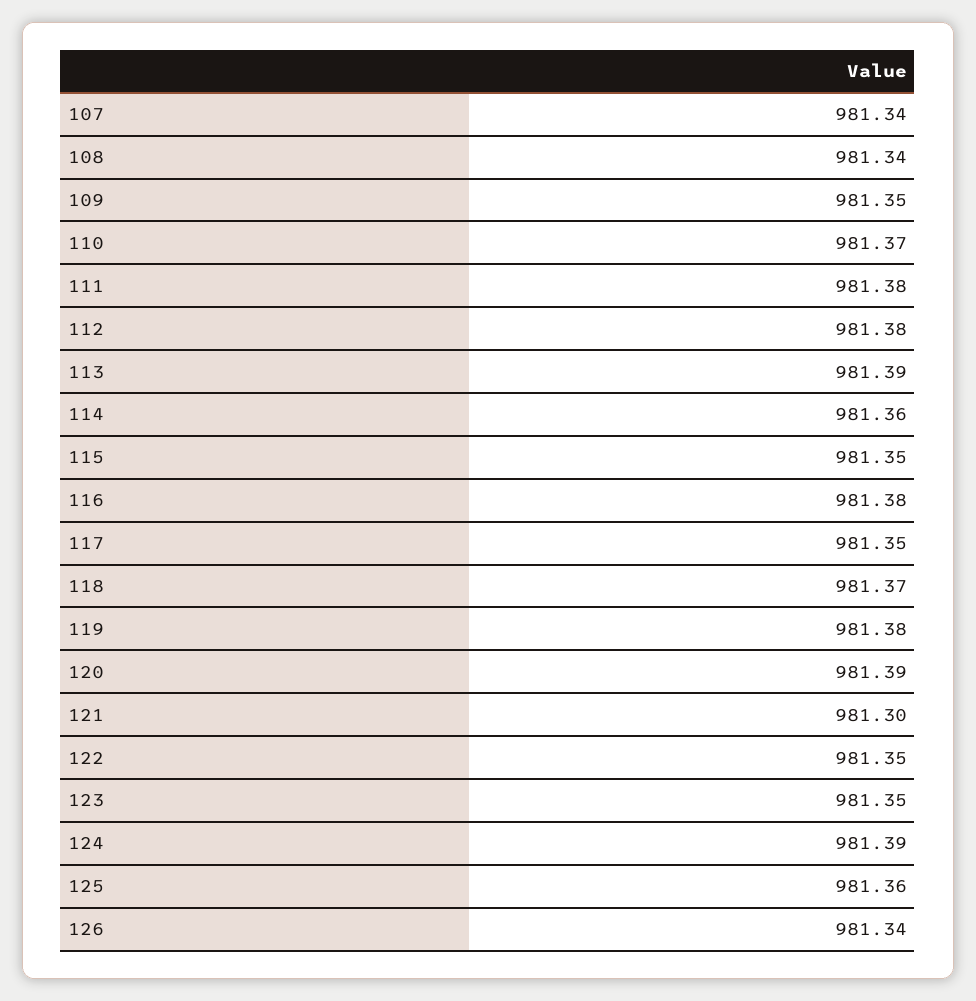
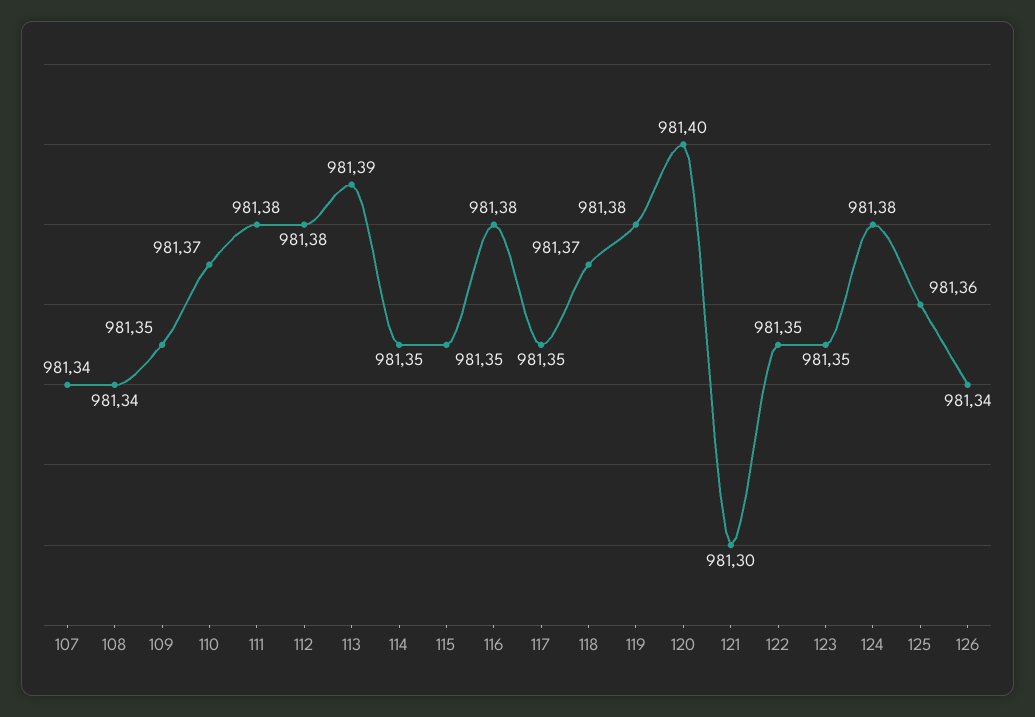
114: 981.36 -> 981.35
120: 981.39 -> 981.4
124: 981.39 -> 981.38

